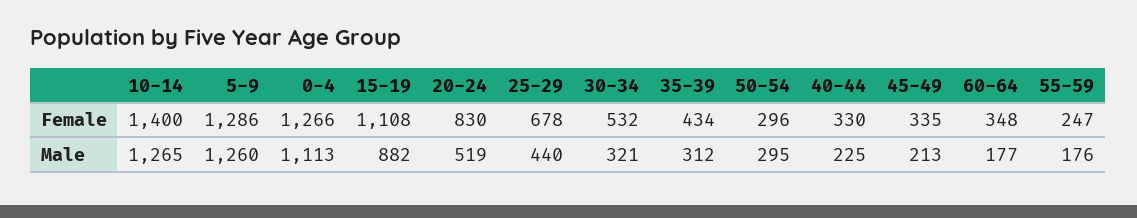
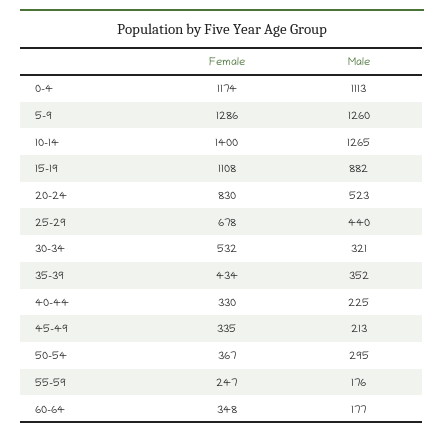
0-4, Female: 1266 -> 1174
50-54, Female: 296 -> 367
20-24, Male: 519 -> 523
35-39, Male: 312 -> 352

